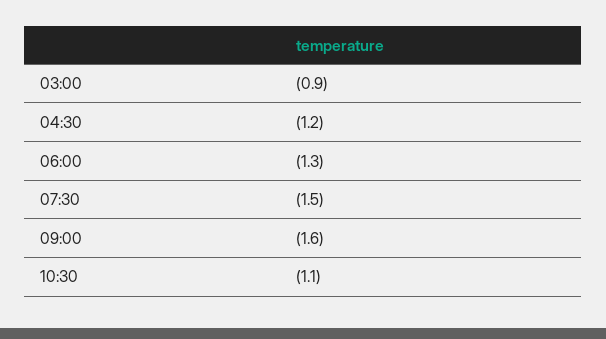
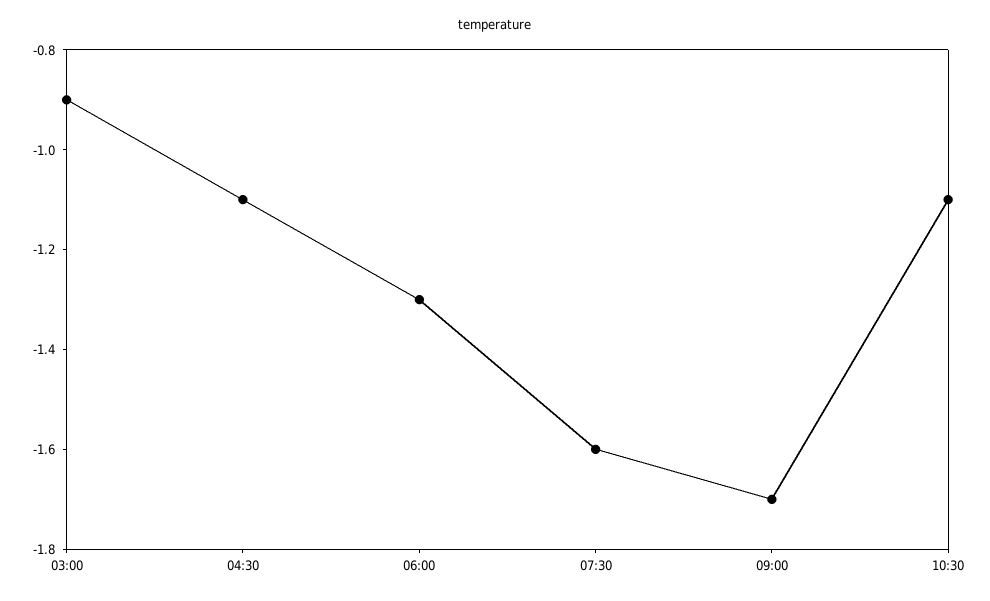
04:30: -1.2 -> -1.1
07:30: -1.5 -> -1.6
09:00: -1.6 -> -1.7

